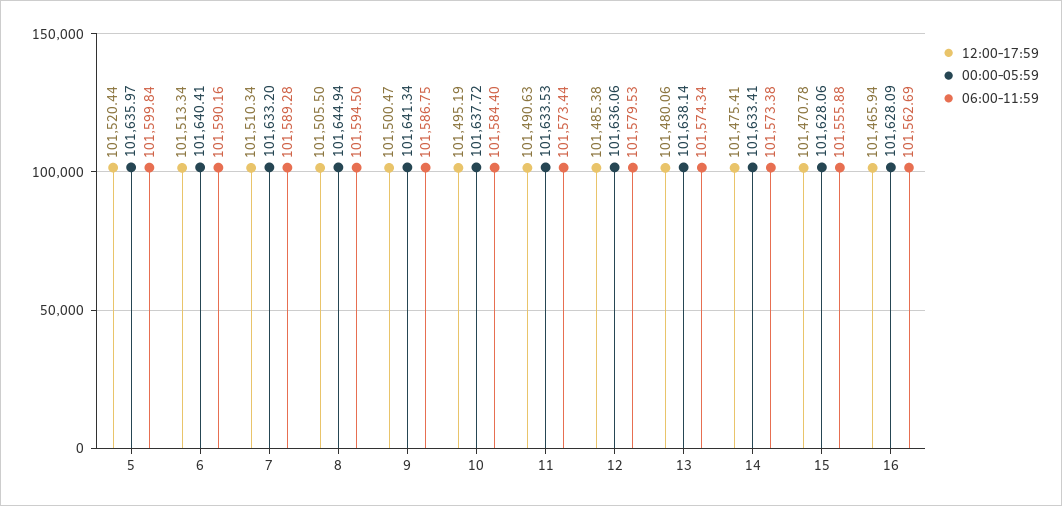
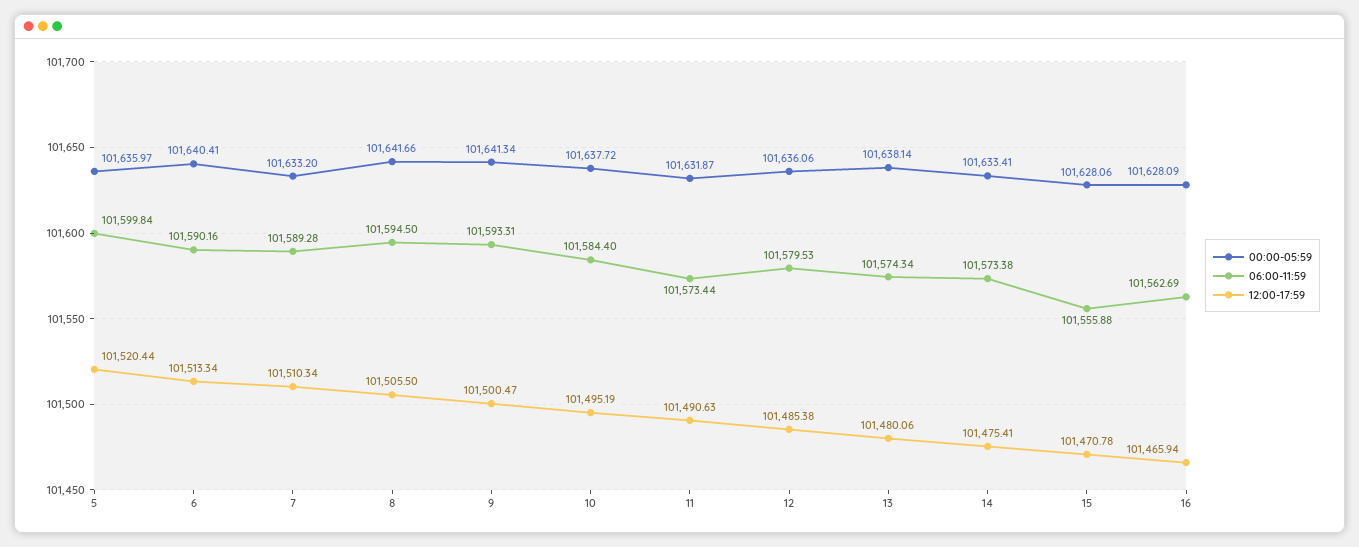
00:00-05:59, 8: 101644.94 -> 101641.66
06:00-11:59, 9: 101586.75 -> 101593.31
00:00-05:59, 11: 101633.53 -> 101631.87

